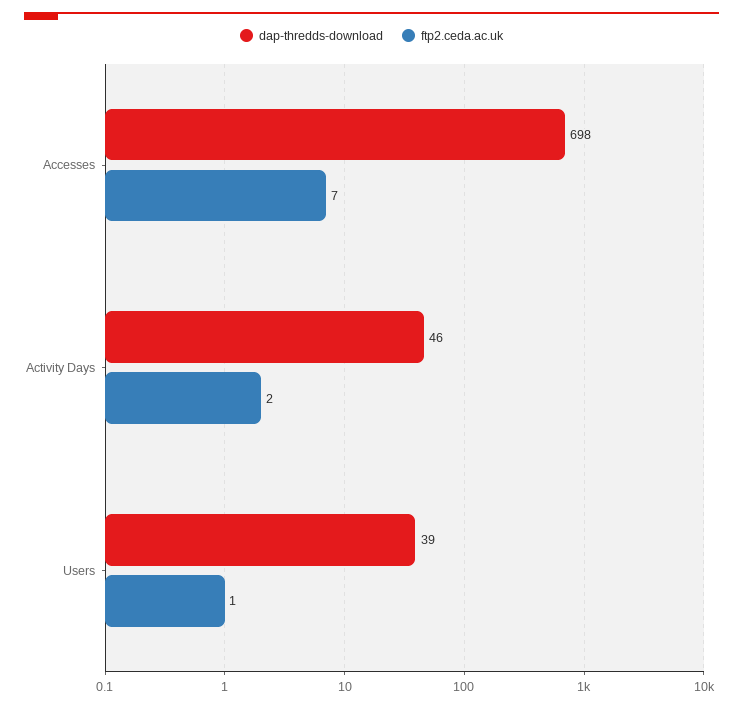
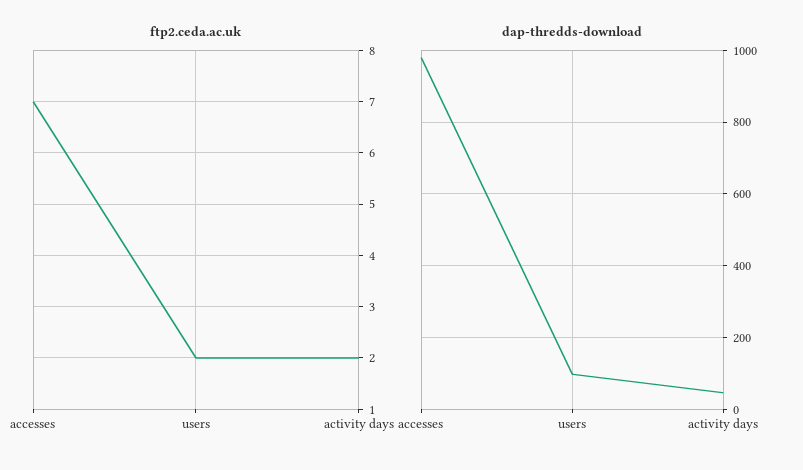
dap-thredds-download, Accesses: 698 -> 980
dap-thredds-download, Users: 39 -> 100
ftp2.ceda.ac.uk, Users: 1 -> 2

